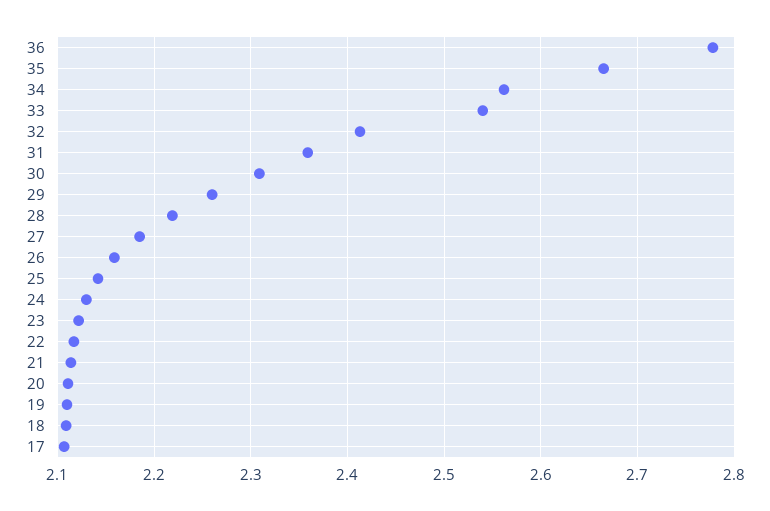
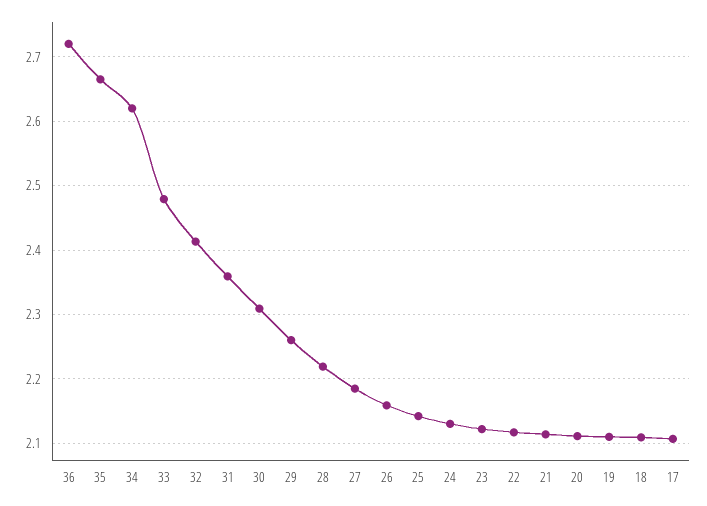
36: 2.78 -> 2.72
34: 2.56 -> 2.62
33: 2.54 -> 2.48

